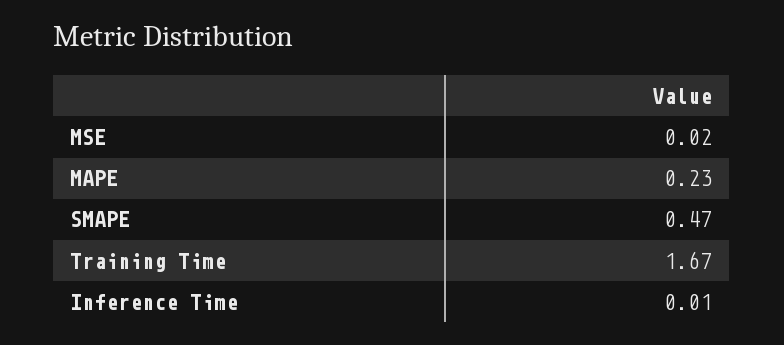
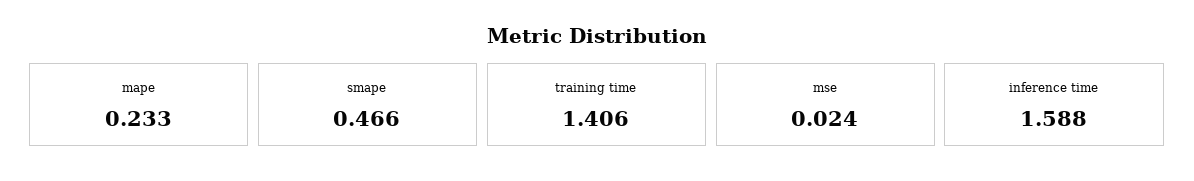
Training Time: 1.67 -> 1.406
Inference Time: 0.01 -> 1.588

